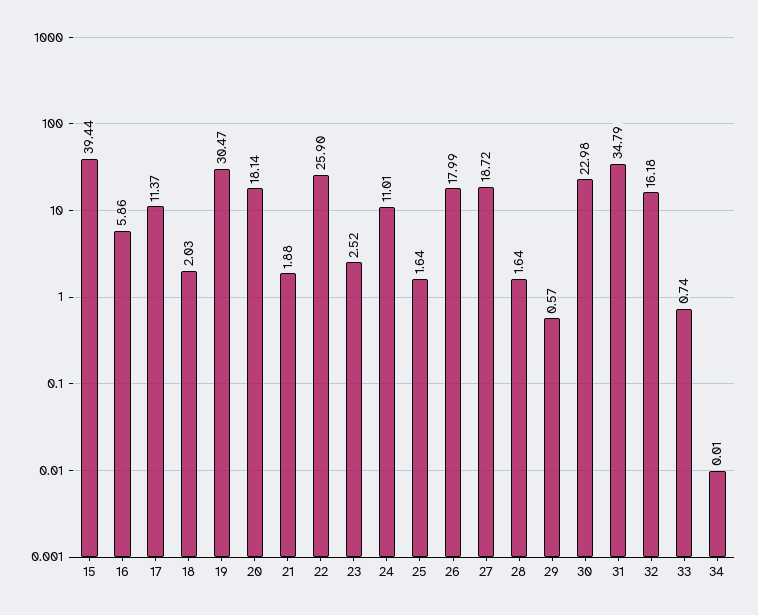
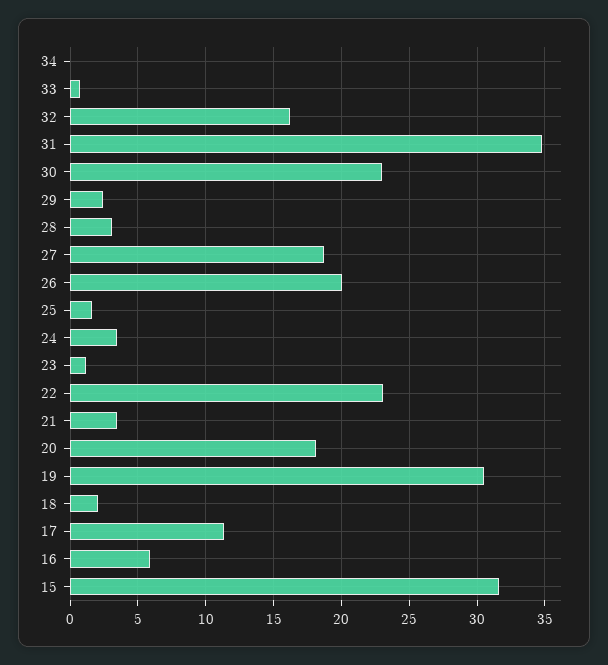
15: 39.44 -> 31.5
21: 1.88 -> 3.5
22: 25.9 -> 23
23: 2.52 -> 1
24: 11.01 -> 3.5
26: 17.99 -> 20
28: 1.64 -> 3
29: 0.57 -> 2.5

